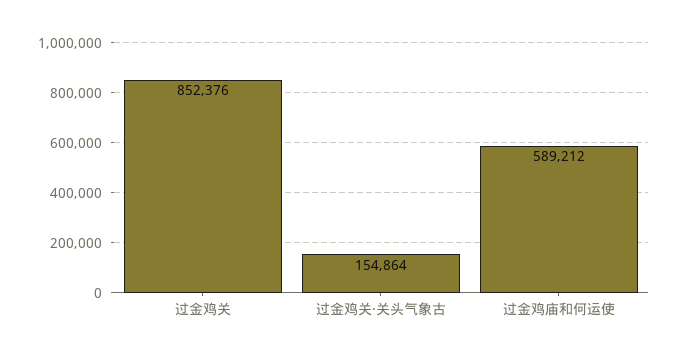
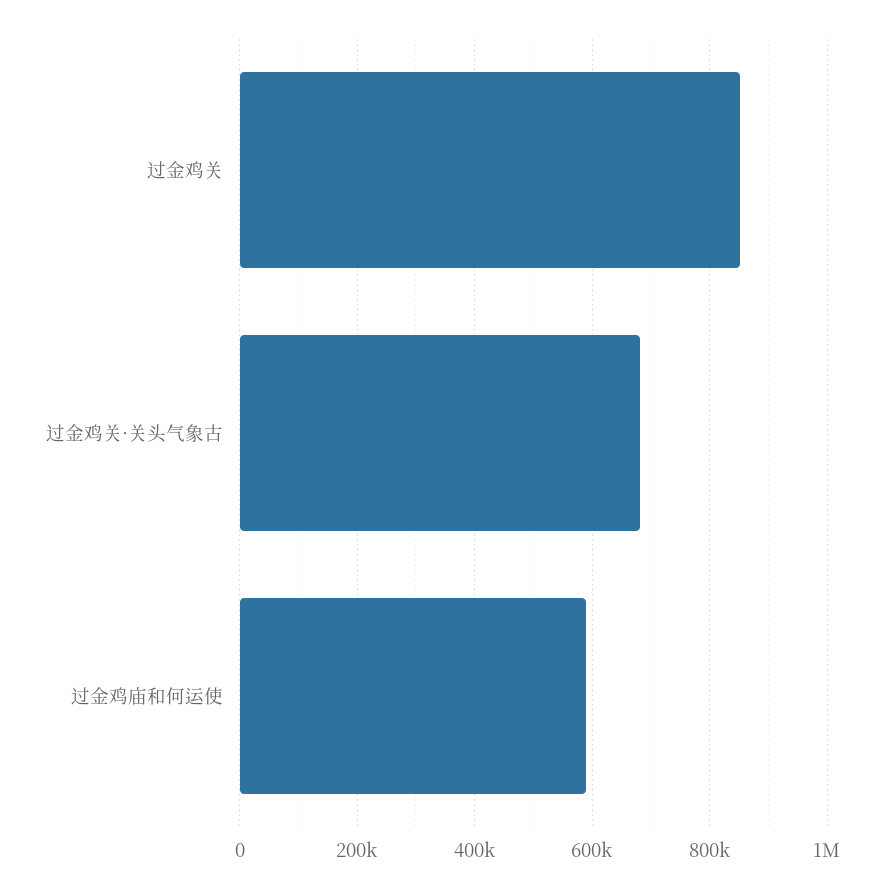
过金鸡关·关头气象古: 154864 -> 680000

